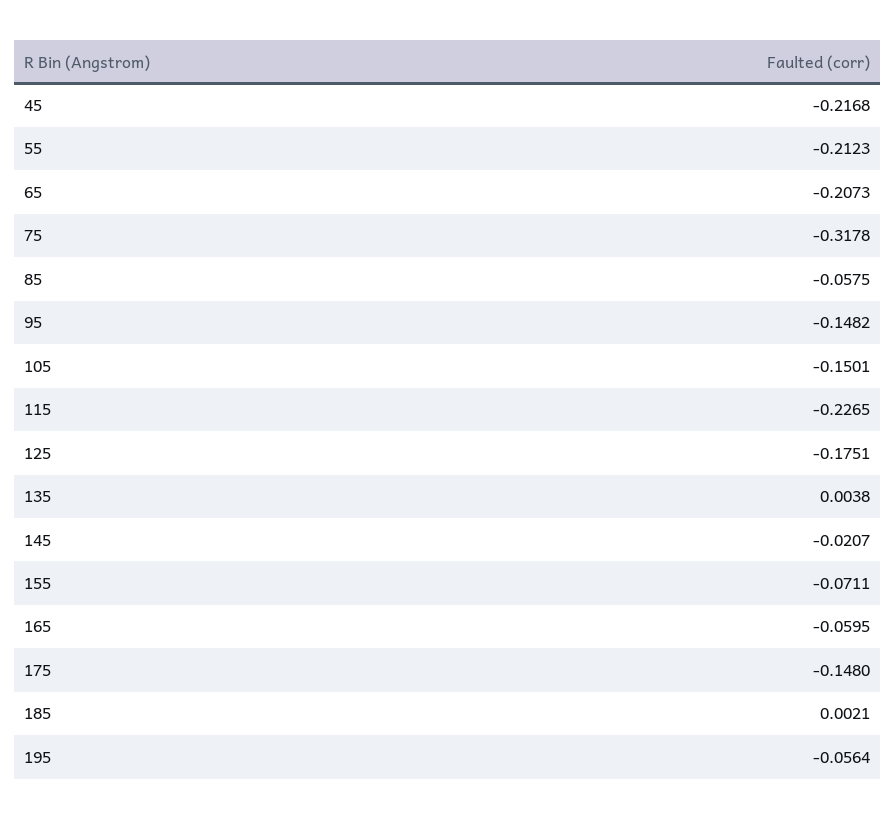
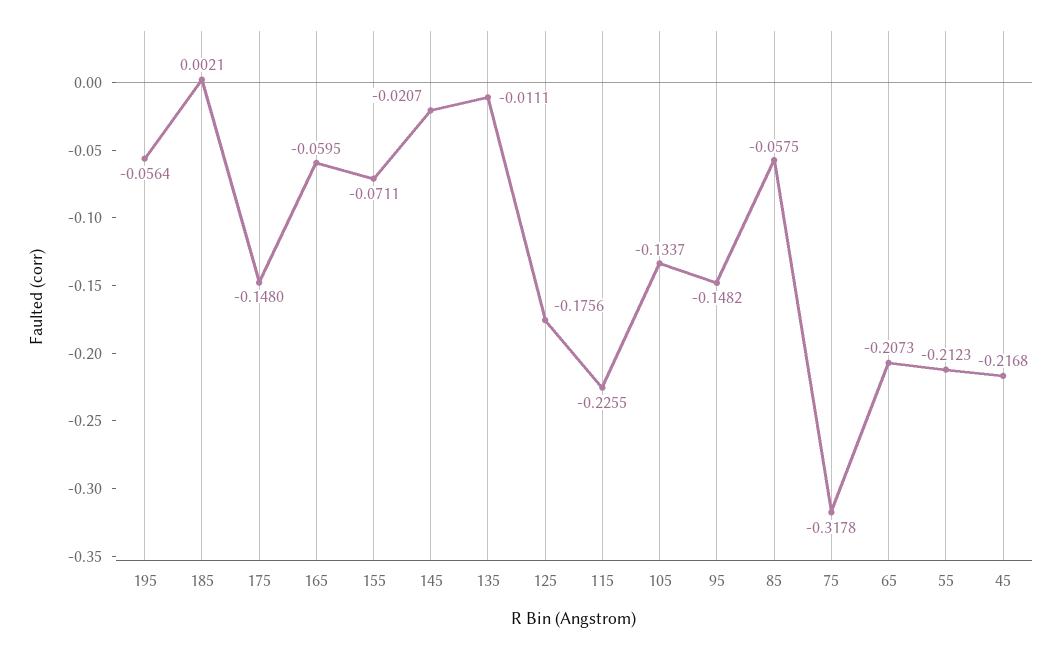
105: -0.1501 -> -0.1337
115: -0.2265 -> -0.2255
125: -0.1751 -> -0.1756
135: 0.0038 -> -0.0111

